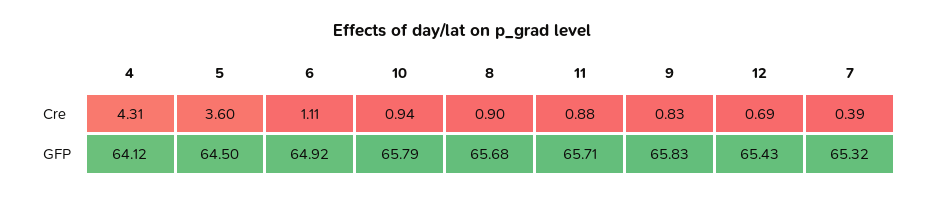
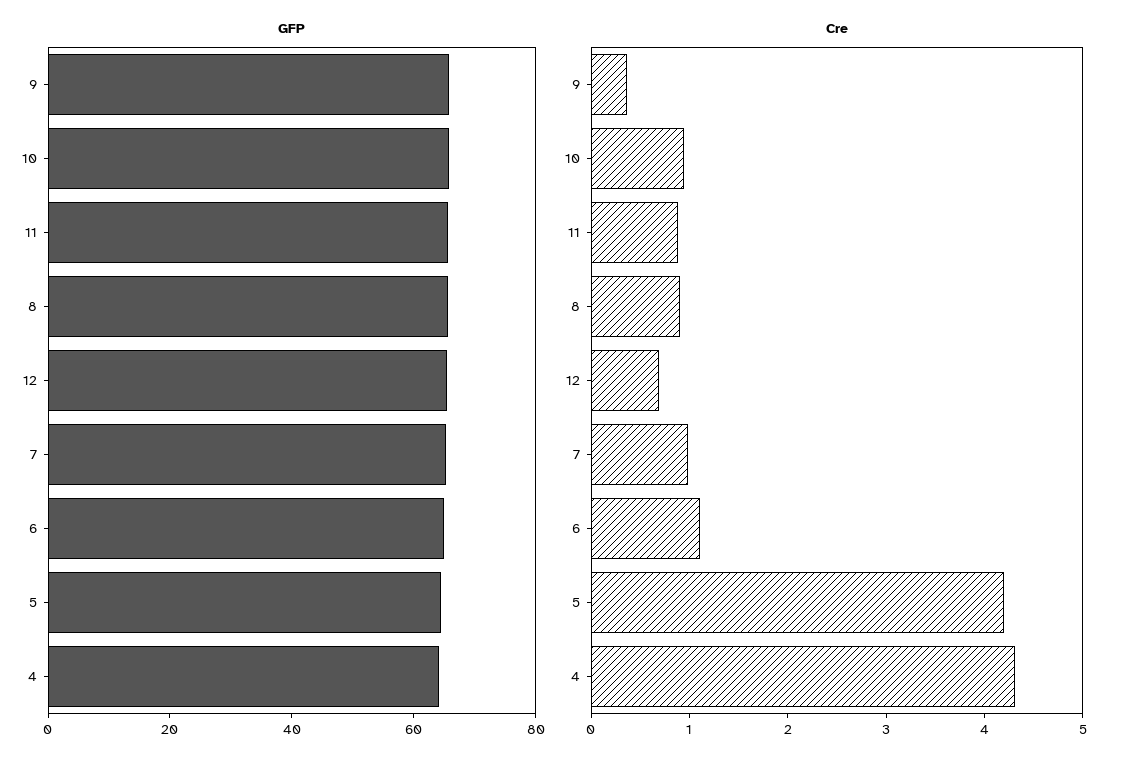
Cre, 5: 3.6 -> 4.2
Cre, 9: 0.83 -> 0.4
Cre, 7: 0.39 -> 1

